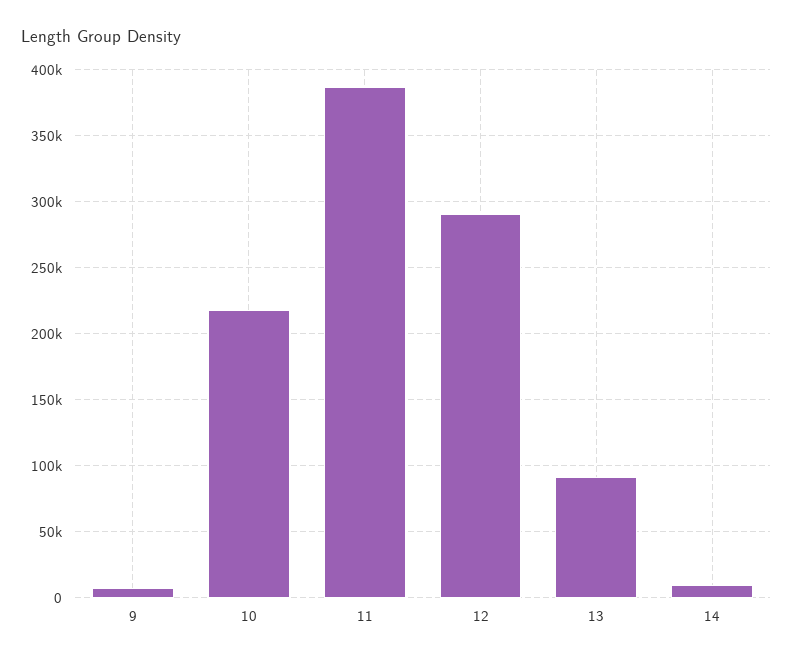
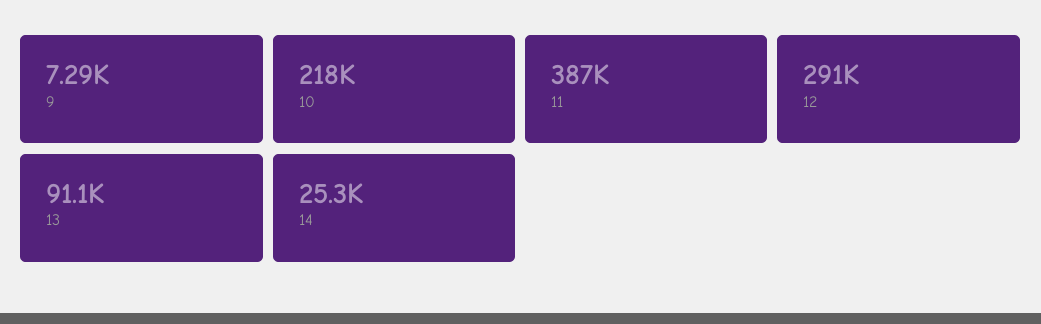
14: 10000 -> 25300

